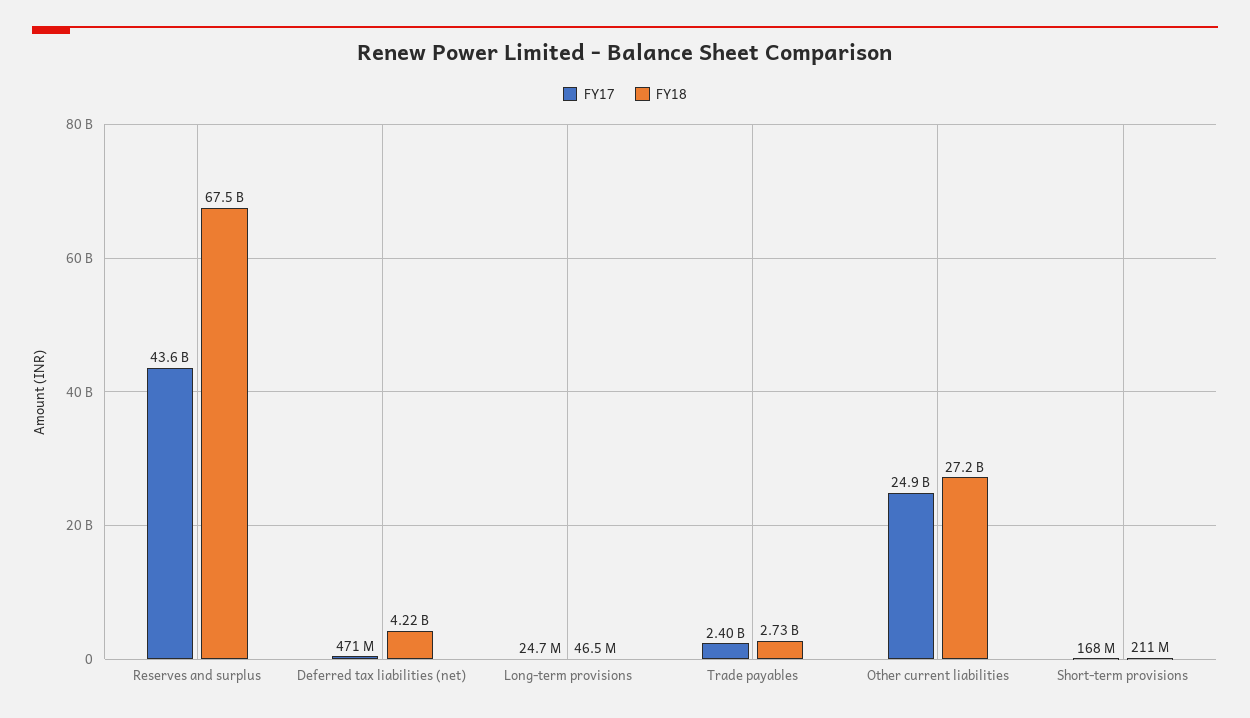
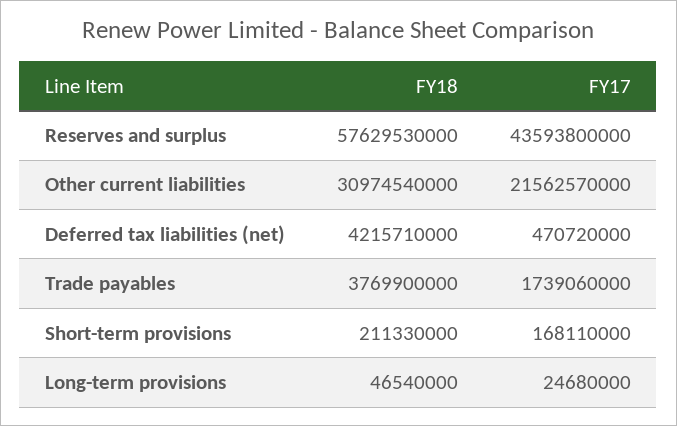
FY18, Reserves and surplus: 67500000000 -> 57629530000
FY17, Trade payables: 2400000000 -> 1739060000
FY18, Trade payables: 2730000000 -> 3769900000
FY17, Other current liabilities: 24900000000 -> 21562570000
FY18, Other current liabilities: 27200000000 -> 30974540000

